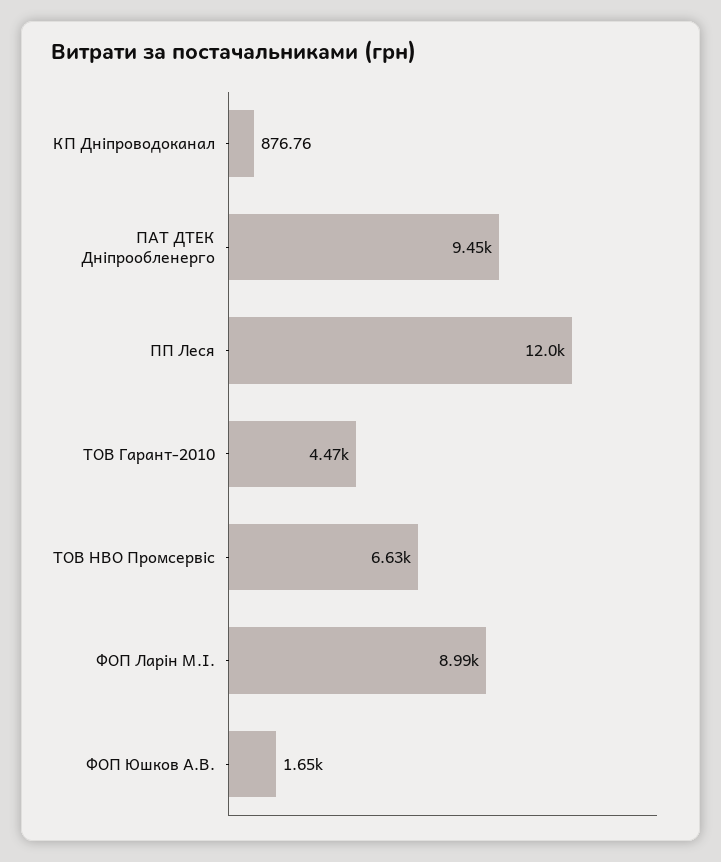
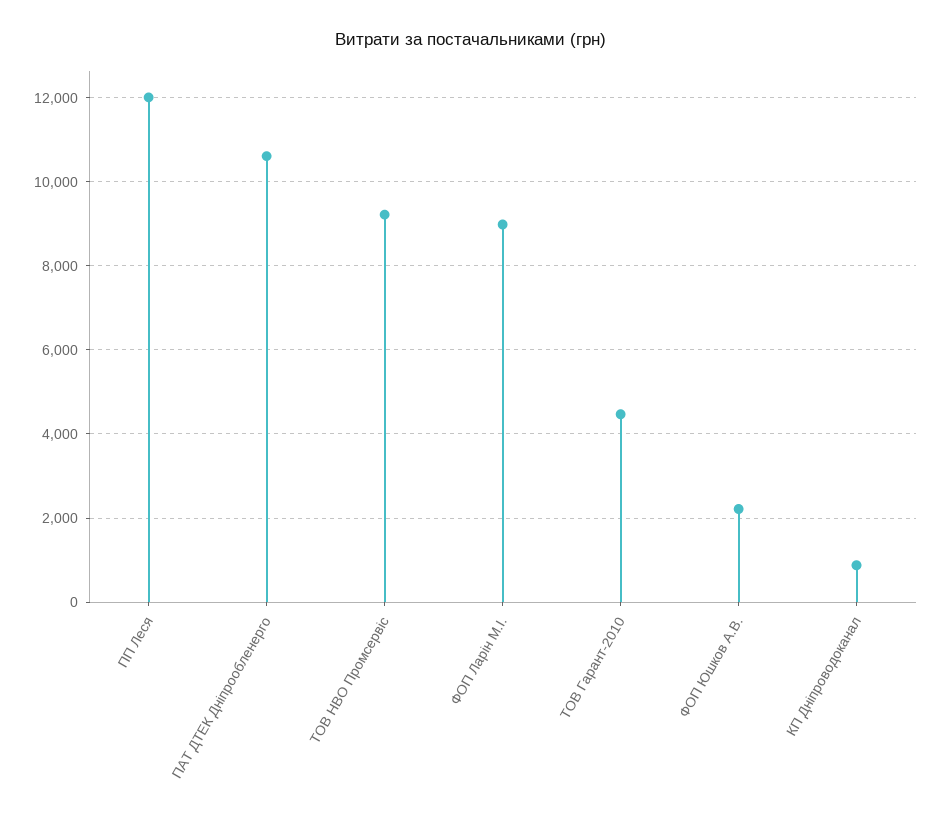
ПАТ ДТЕК Дніпрообленерго: 9450 -> 10600
ТОВ НВО Промсервіс: 6630 -> 9200
ФОП Юшков А.В.: 1650 -> 2200

